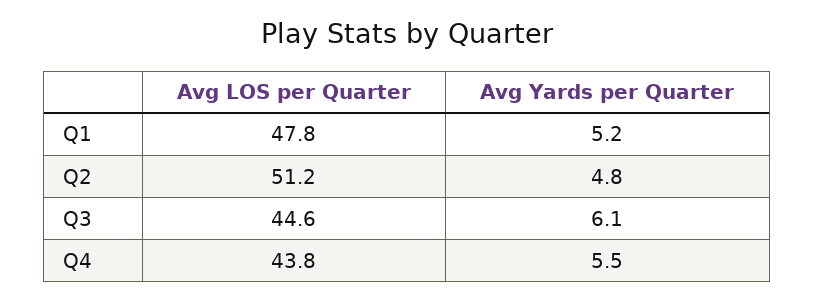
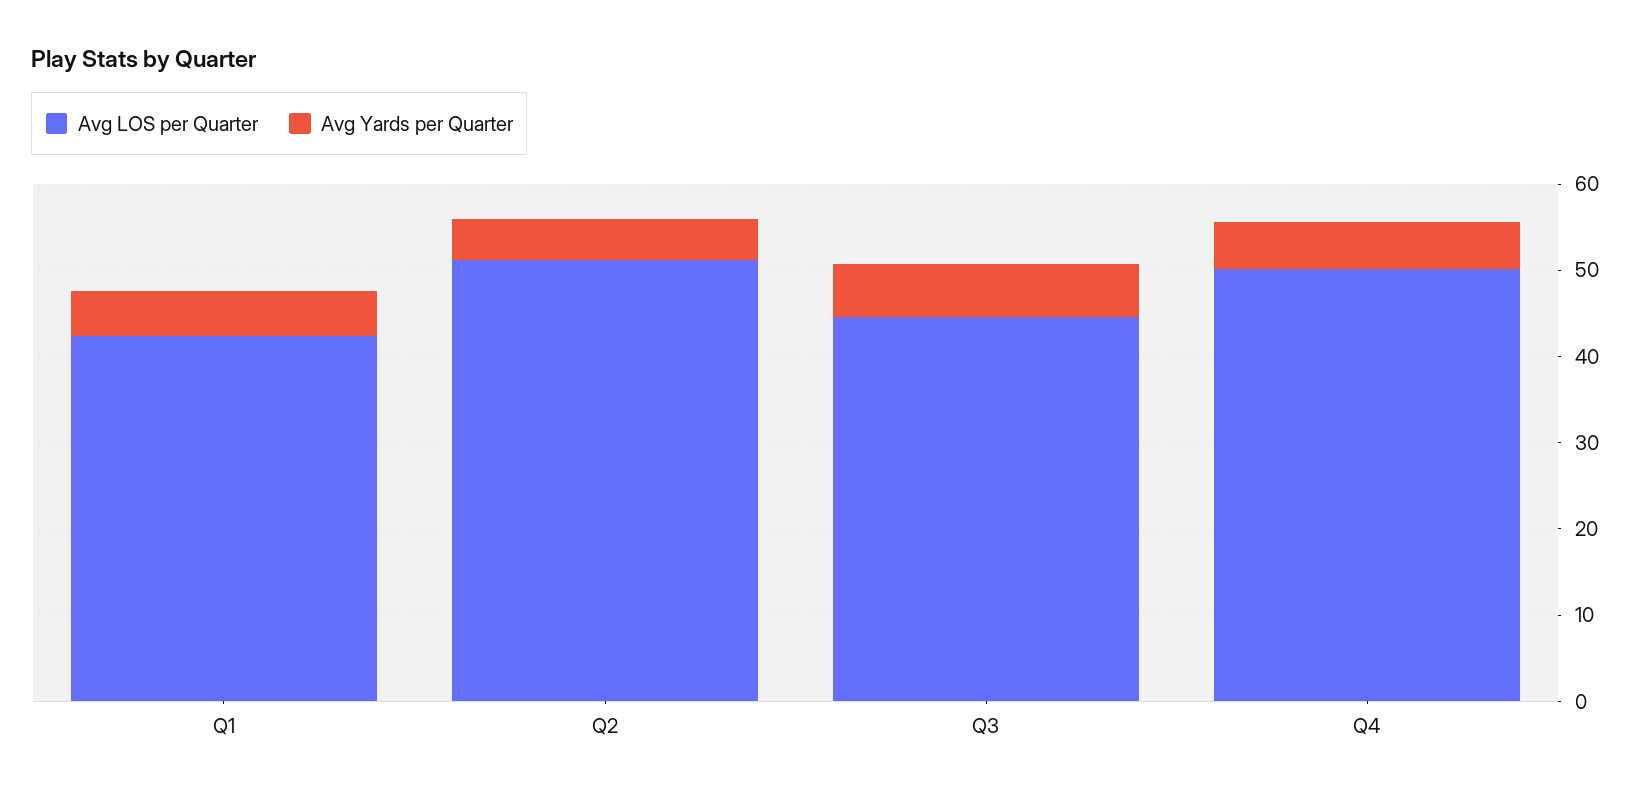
Avg LOS per Quarter, Q1: 47.8 -> 42
Avg LOS per Quarter, Q4: 43.8 -> 50

